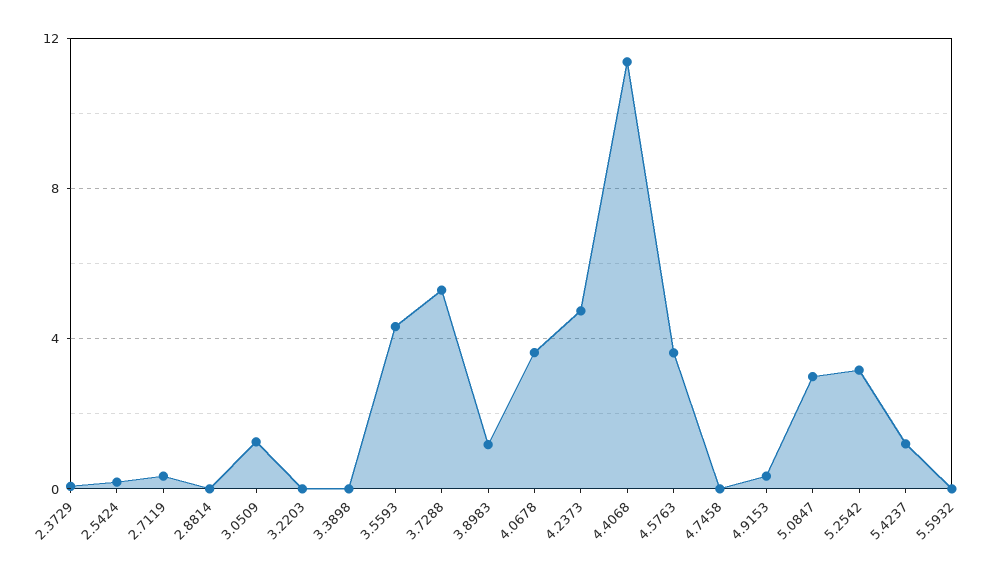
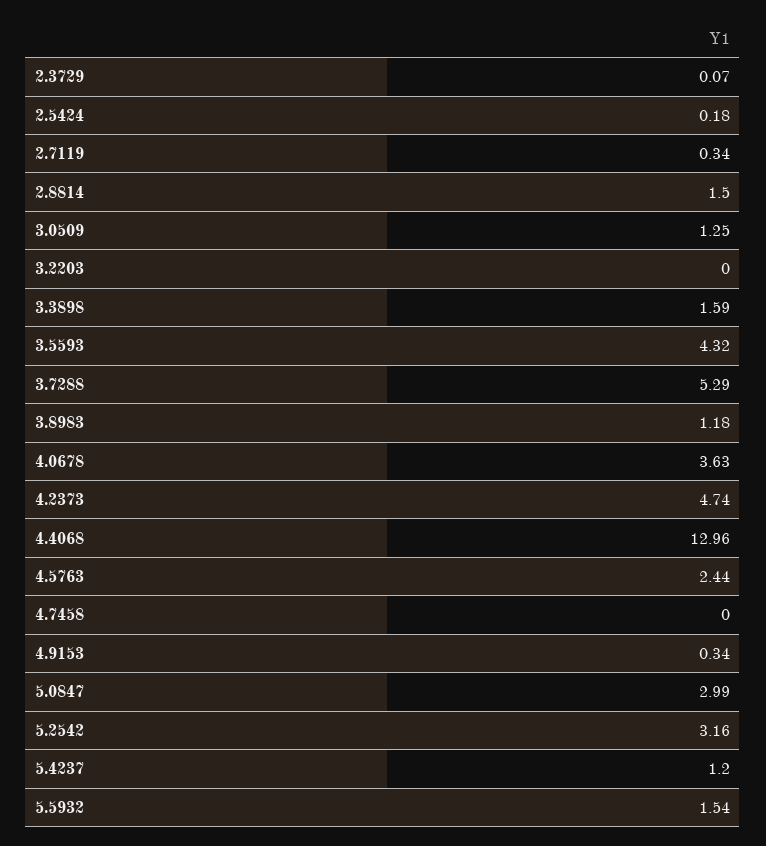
2.8814: 0 -> 1.5
3.3898: 0 -> 1.59
4.4068: 11.5 -> 12.96
4.5763: 3.5 -> 2.44
5.5932: 0 -> 1.54

